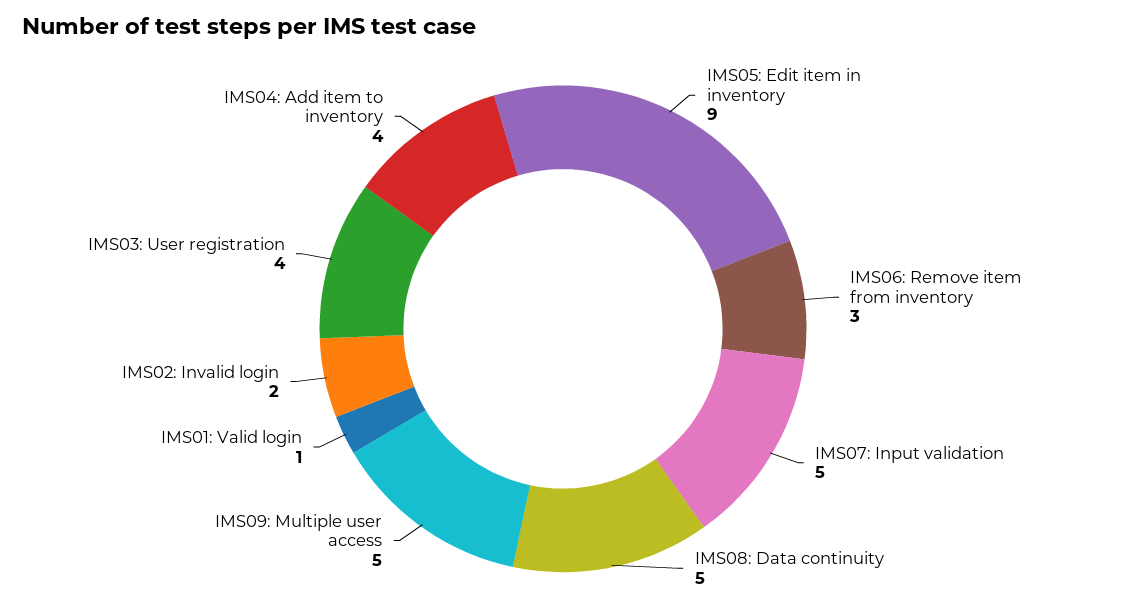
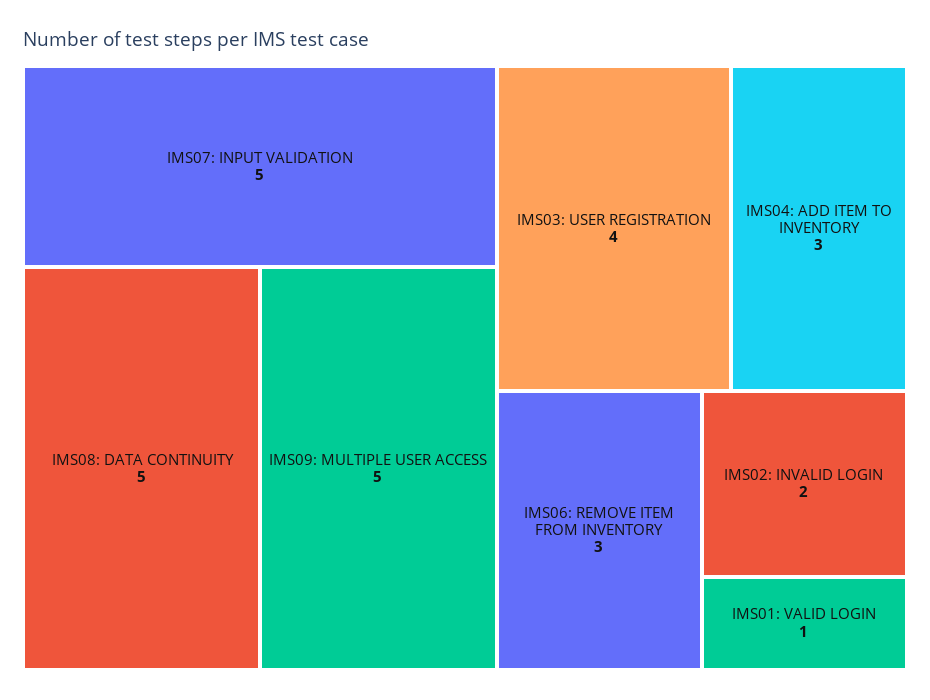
IMS05: Edit item in inventory: 9 -> none
IMS04: Add item to inventory: 4 -> 3

